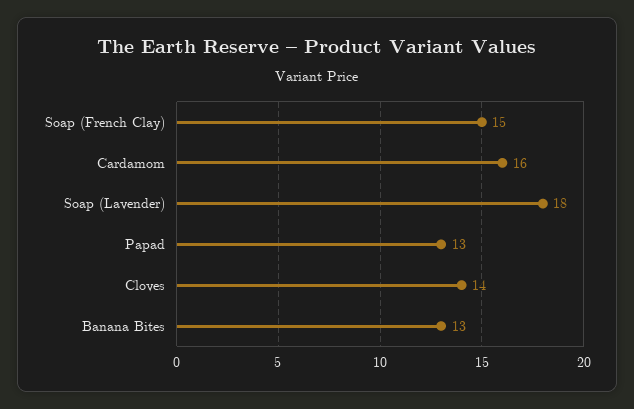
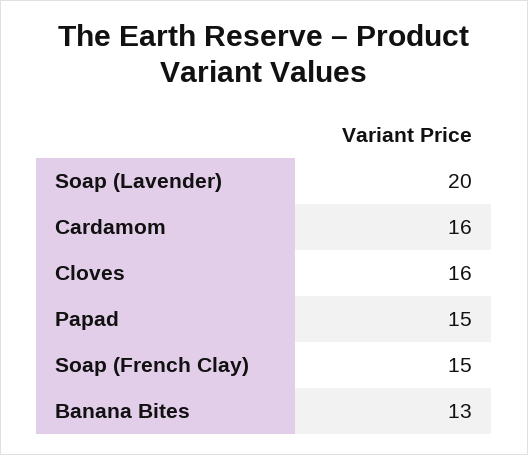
Soap (Lavender): 18 -> 20
Papad: 13 -> 15
Cloves: 14 -> 16

